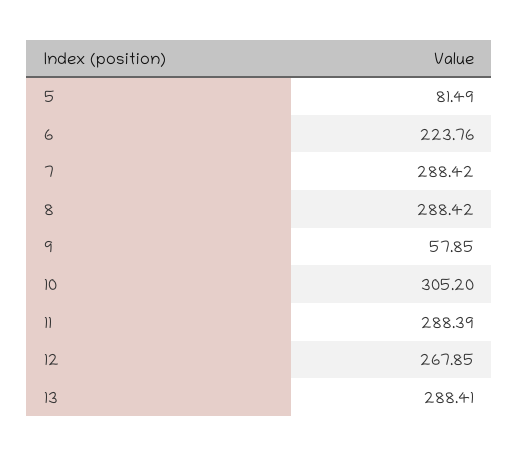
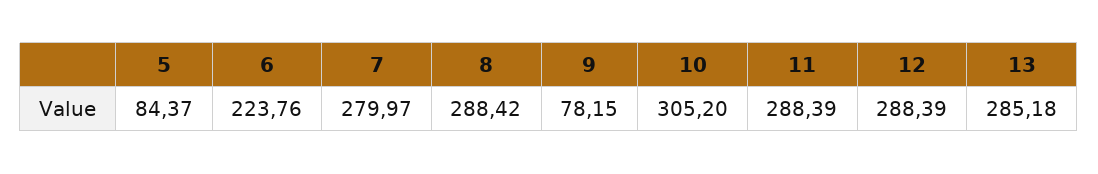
5: 81.49 -> 84.37
7: 288.42 -> 279.97
9: 57.85 -> 78.15
12: 267.85 -> 288.39
13: 288.41 -> 285.18

